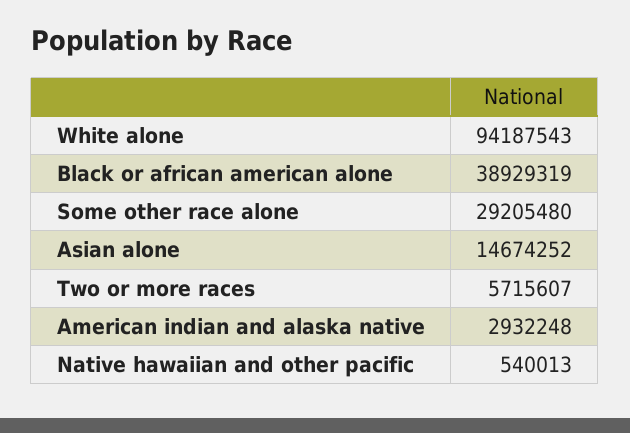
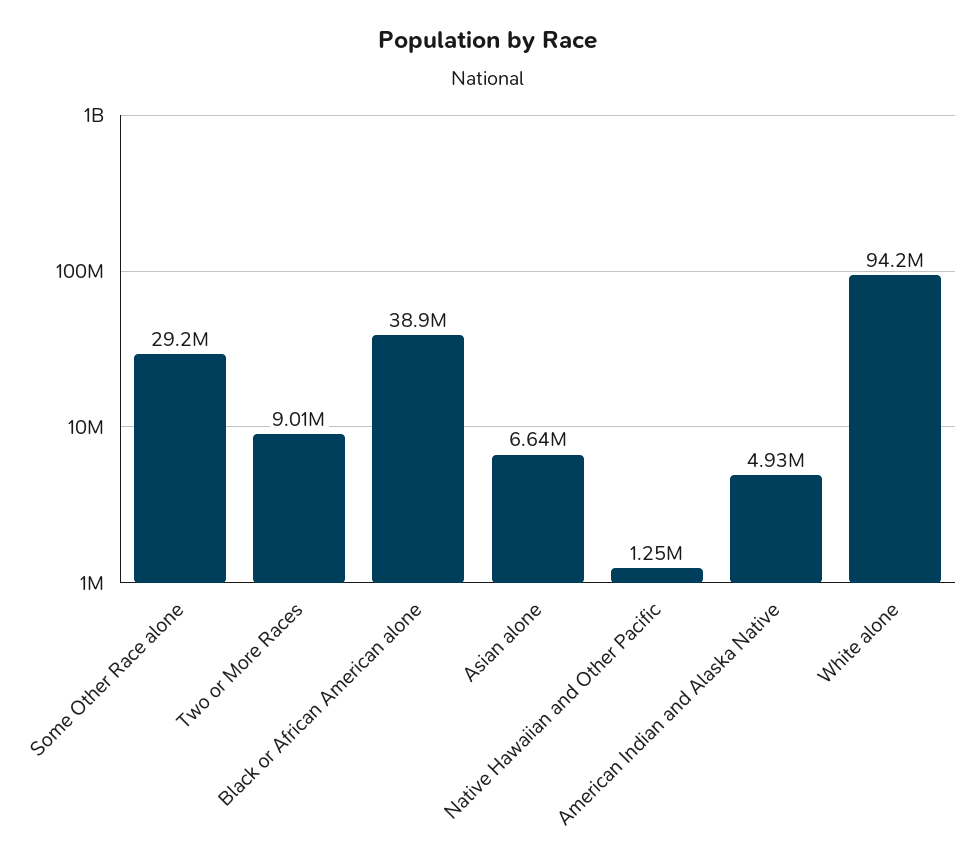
Asian alone: 14674252 -> 6640000
Two or more races: 5715607 -> 9010000
American indian and alaska native: 2932248 -> 4930000
Native hawaiian and other pacific: 540013 -> 1250000

